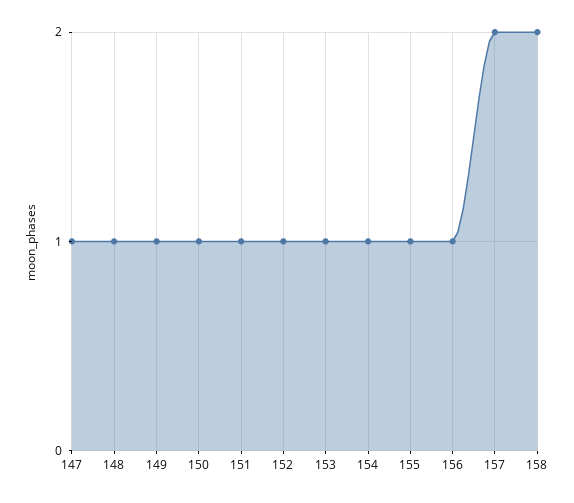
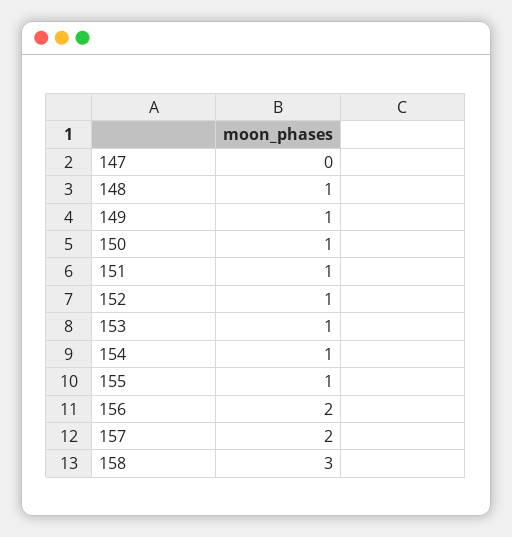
147: 1 -> 0
156: 1 -> 2
158: 2 -> 3

